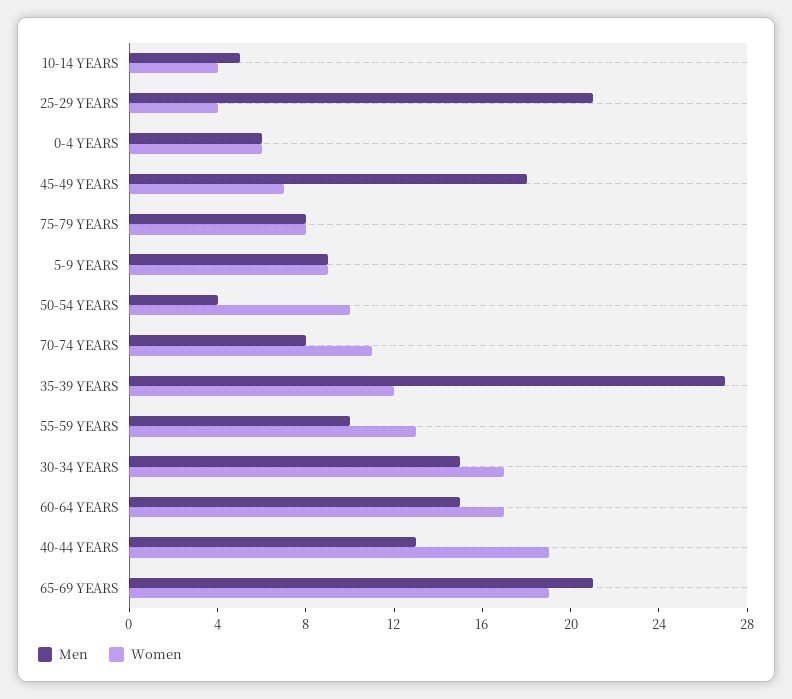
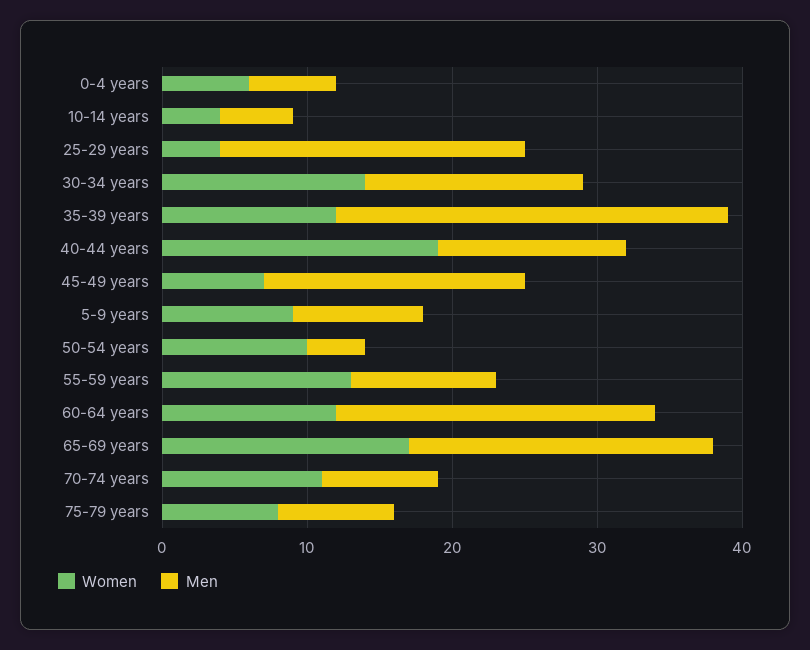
Women, 30-34 YEARS: 17 -> 14
Men, 60-64 YEARS: 15 -> 22
Women, 60-64 YEARS: 17 -> 12
Women, 65-69 YEARS: 19 -> 17

